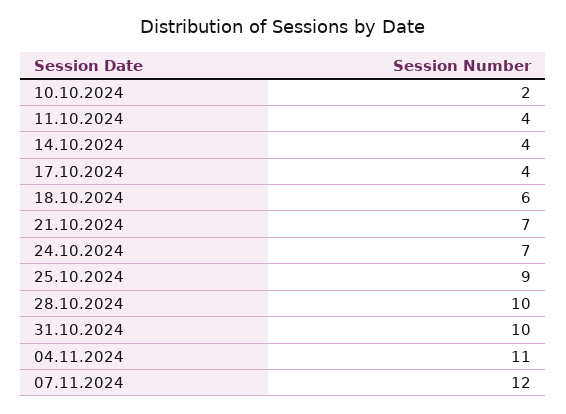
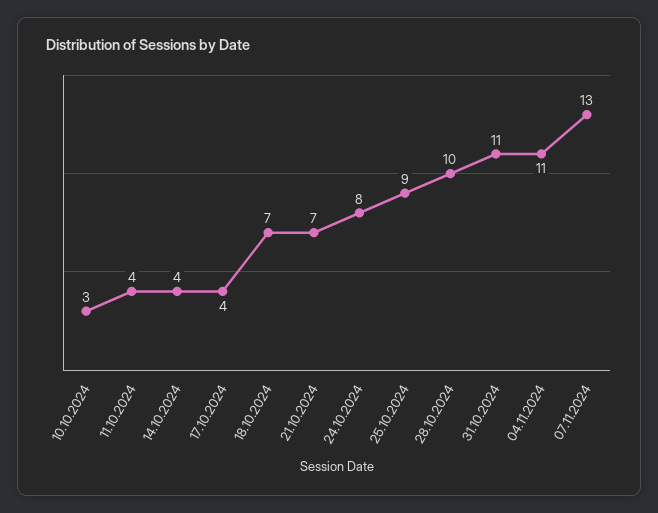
10.10.2024: 2 -> 3
18.10.2024: 6 -> 7
24.10.2024: 7 -> 8
31.10.2024: 10 -> 11
07.11.2024: 12 -> 13

